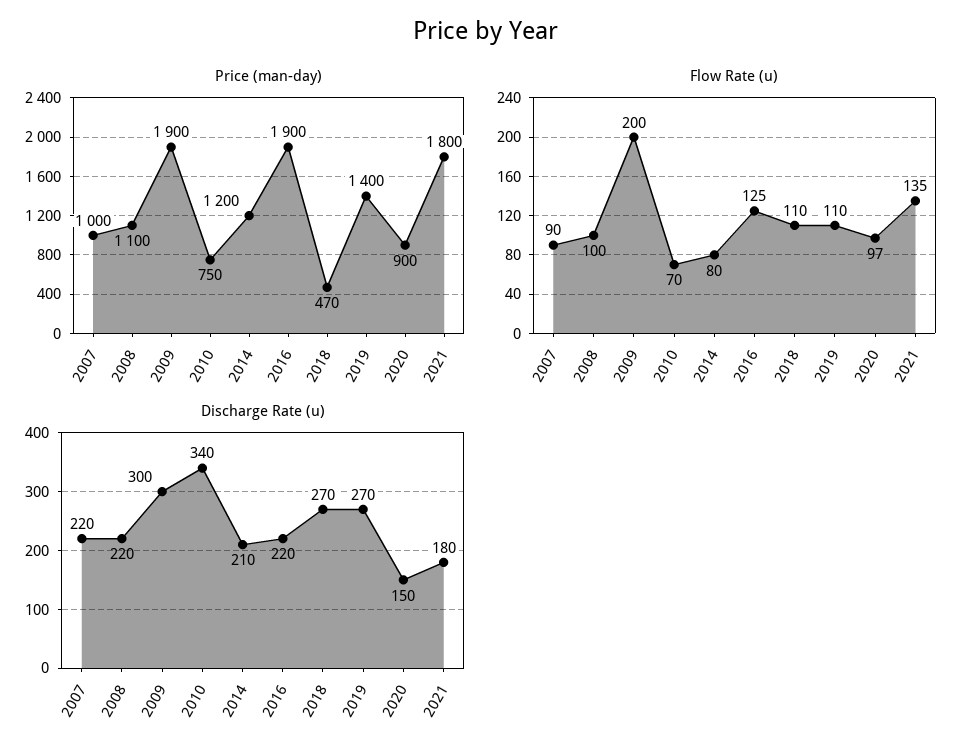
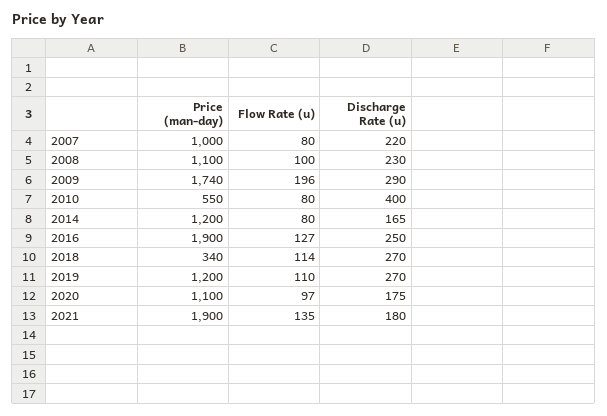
Price (man-day), 2009: 1900 -> 1740
Price (man-day), 2010: 750 -> 550
Price (man-day), 2018: 470 -> 340
Price (man-day), 2019: 1400 -> 1200
Price (man-day), 2020: 900 -> 1100
Price (man-day), 2021: 1800 -> 1900
Flow Rate (u), 2007: 90 -> 80
Flow Rate (u), 2009: 200 -> 196
Flow Rate (u), 2010: 70 -> 80
Flow Rate (u), 2016: 125 -> 127
Flow Rate (u), 2018: 110 -> 114
Discharge Rate (u), 2008: 220 -> 230
Discharge Rate (u), 2009: 300 -> 290
Discharge Rate (u), 2010: 340 -> 400
Discharge Rate (u), 2014: 210 -> 165
Discharge Rate (u), 2016: 220 -> 250
Discharge Rate (u), 2020: 150 -> 175

